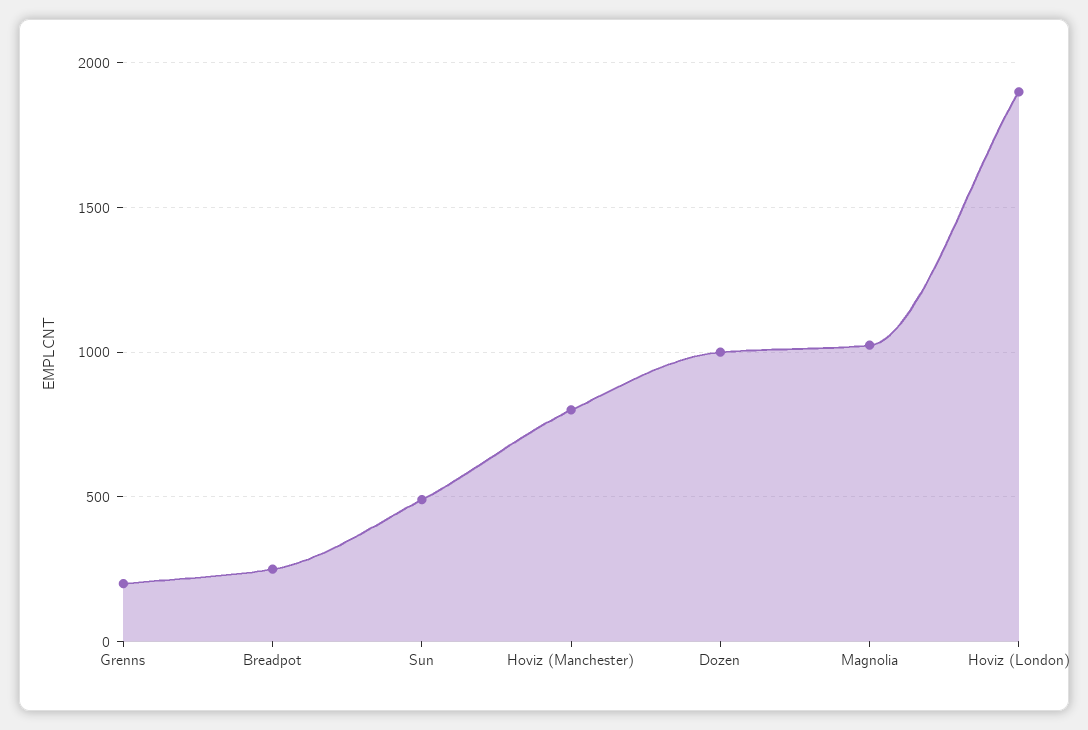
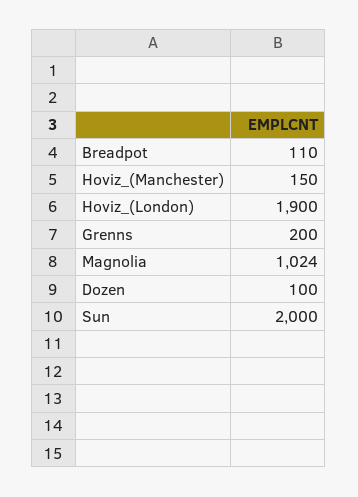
Breadpot: 250 -> 110
Sun: 500 -> 2000
Hoviz (Manchester): 800 -> 150
Dozen: 1000 -> 100

